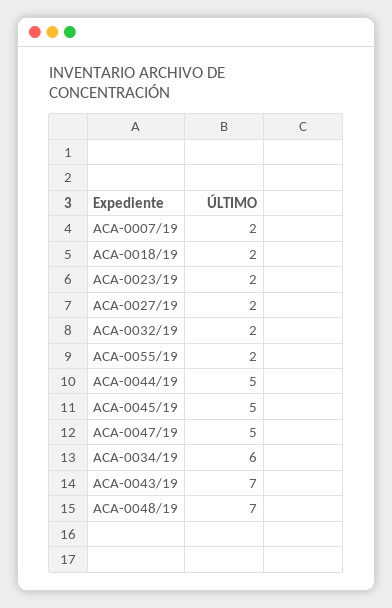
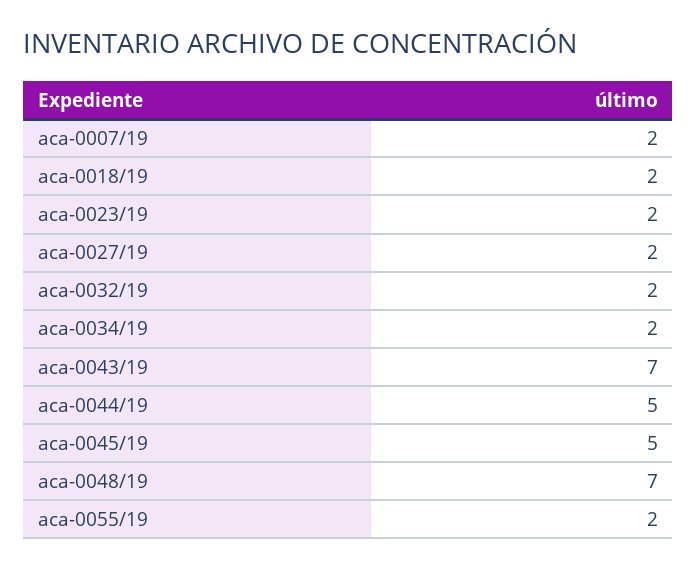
ACA-0047/19: 5 -> none
ACA-0034/19: 6 -> 2

